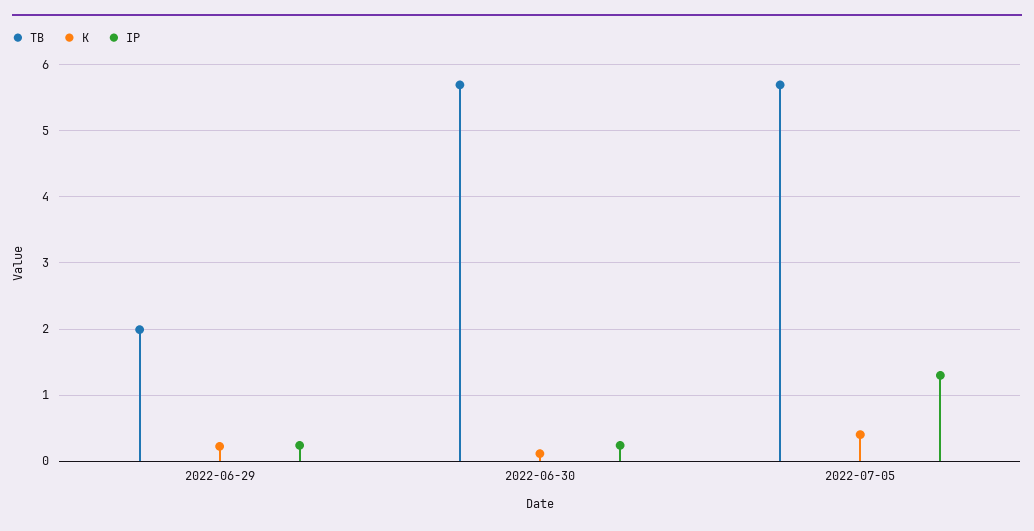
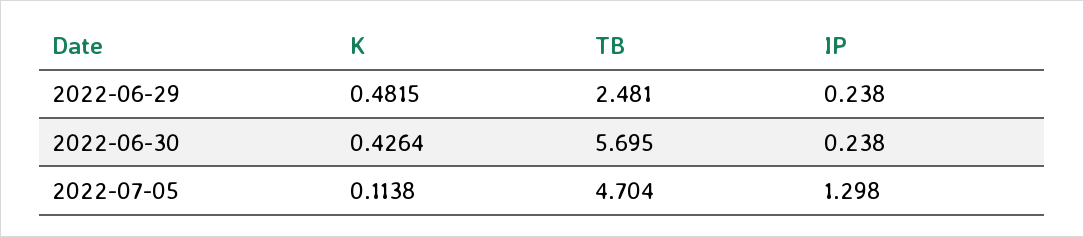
TB, 2022-06-29: 2 -> 2.481
K, 2022-06-29: 0.2 -> 0.4815
K, 2022-06-30: 0.1 -> 0.4264
TB, 2022-07-05: 5.7 -> 4.704
K, 2022-07-05: 0.4 -> 0.1138

